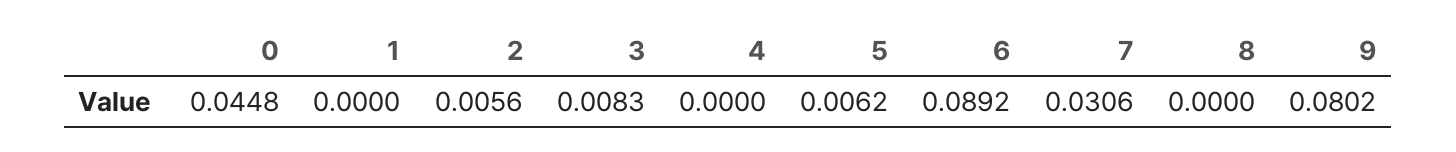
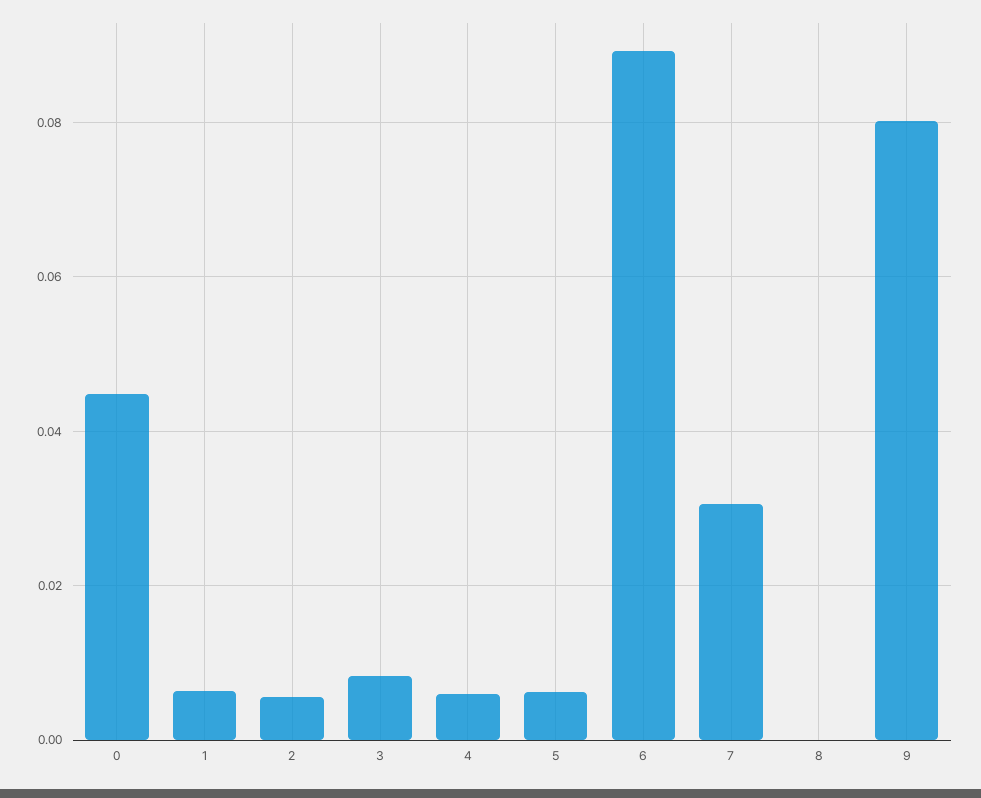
1: 0 -> 0.006
4: 0 -> 0.006

